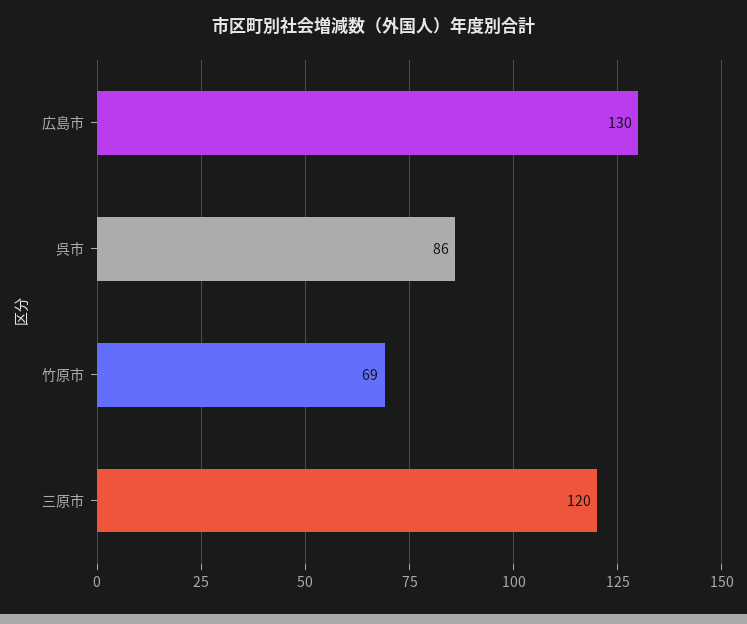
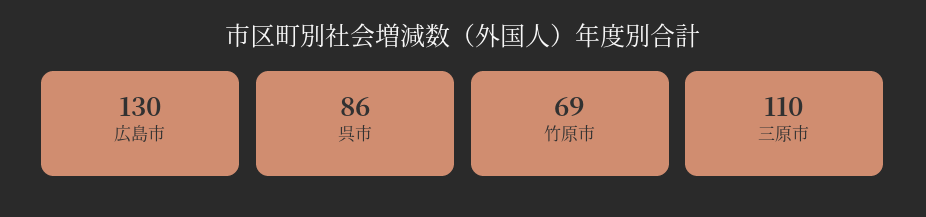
三原市: 120 -> 110

